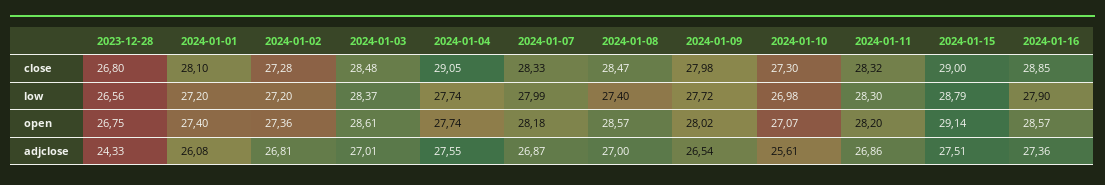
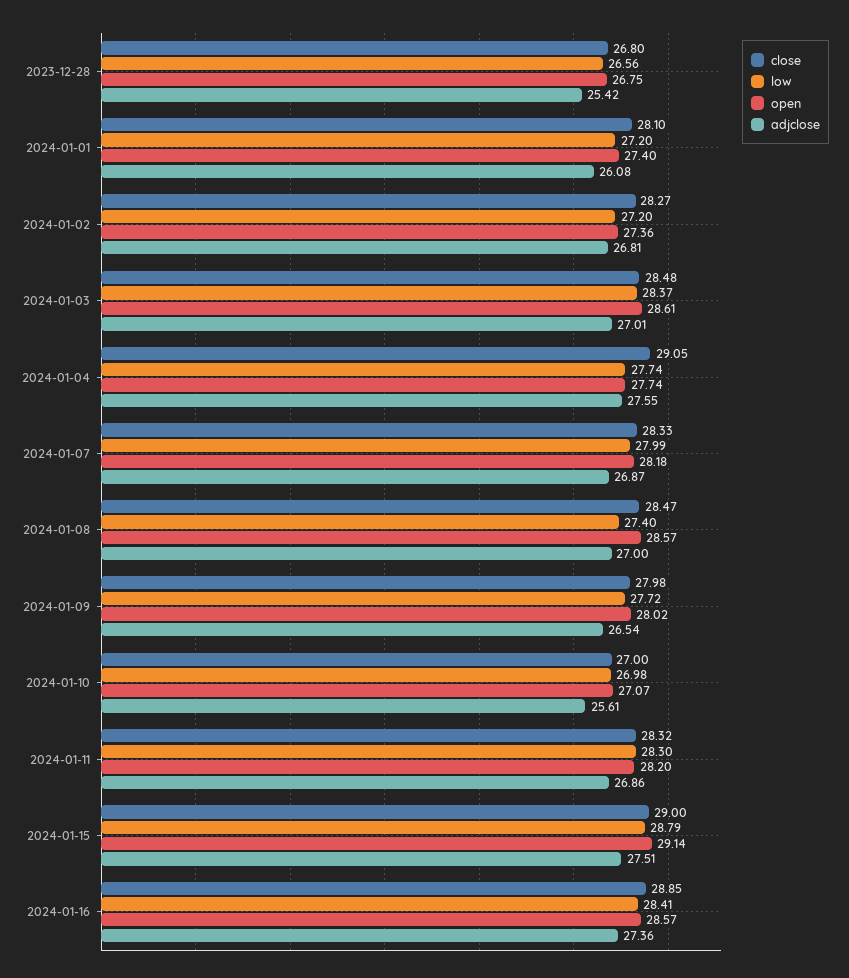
close, 2024-01-02: 27.28 -> 28.27
close, 2024-01-10: 27.3 -> 27
low, 2024-01-16: 27.9 -> 28.41
adjclose, 2023-12-28: 24.33 -> 25.42

